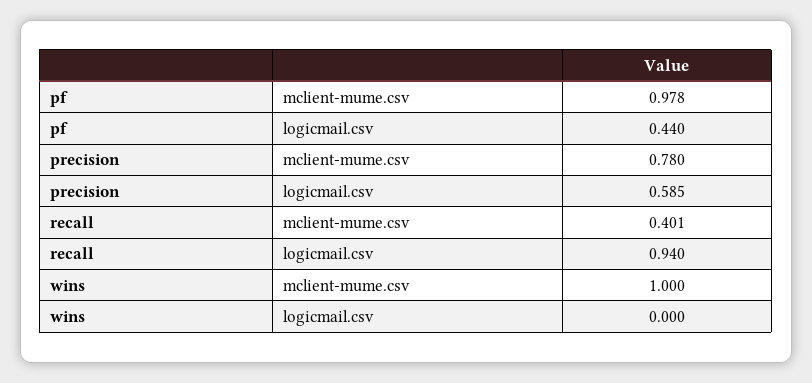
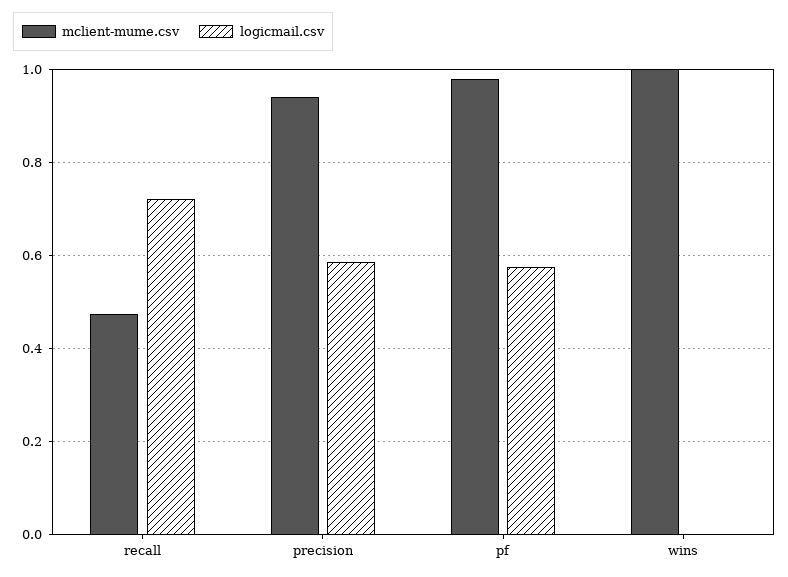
logicmail.csv, pf: 0.44 -> 0.58
mclient-mume.csv, precision: 0.78 -> 0.94
mclient-mume.csv, recall: 0.401 -> 0.48
logicmail.csv, recall: 0.94 -> 0.72

